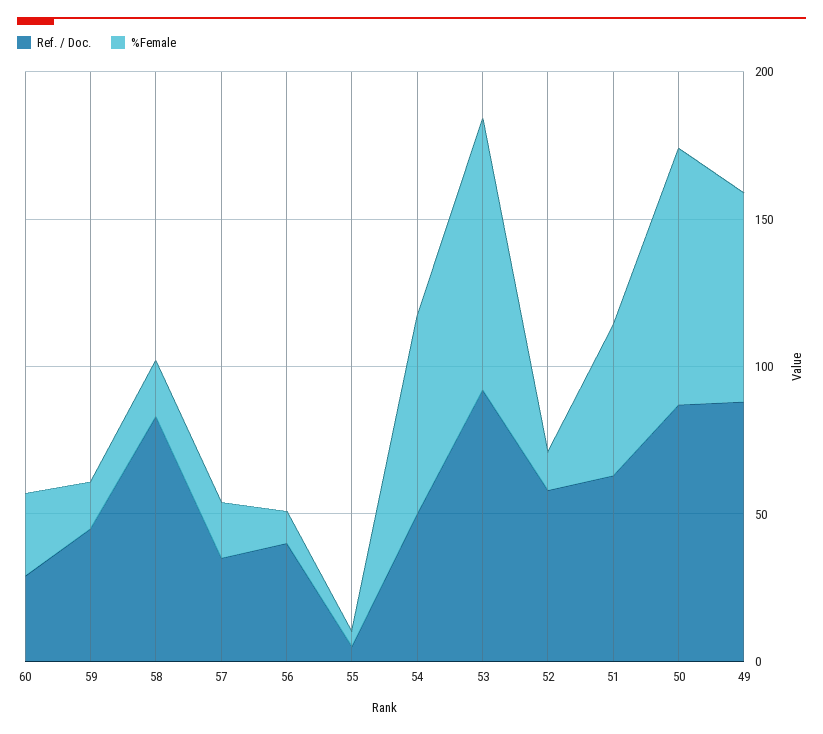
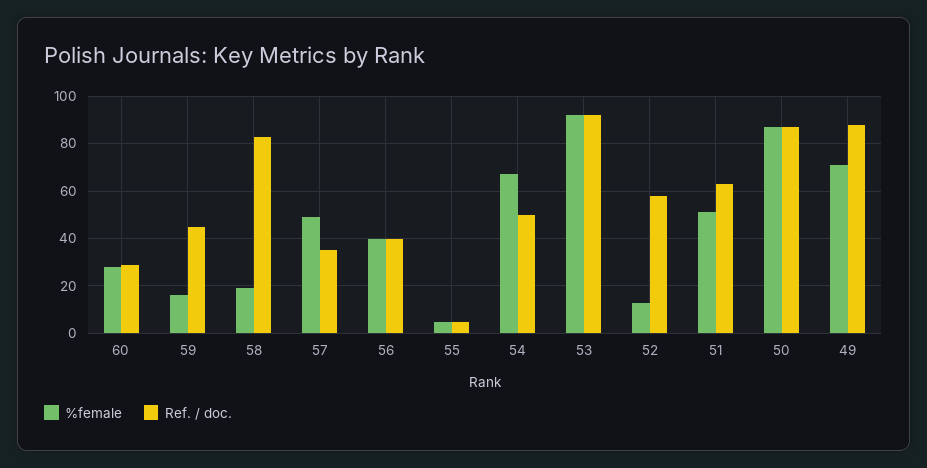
%Female, 57: 20 -> 50
%Female, 56: 10 -> 40

